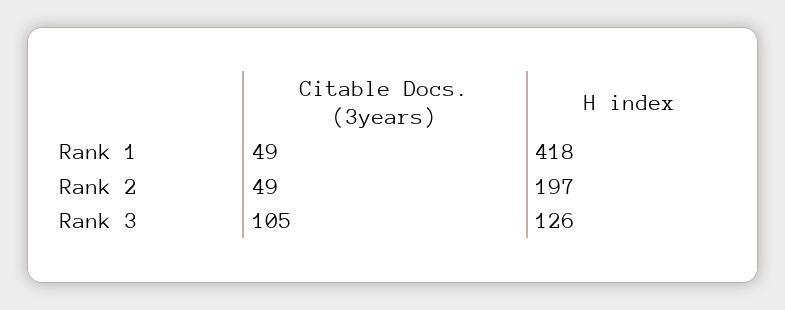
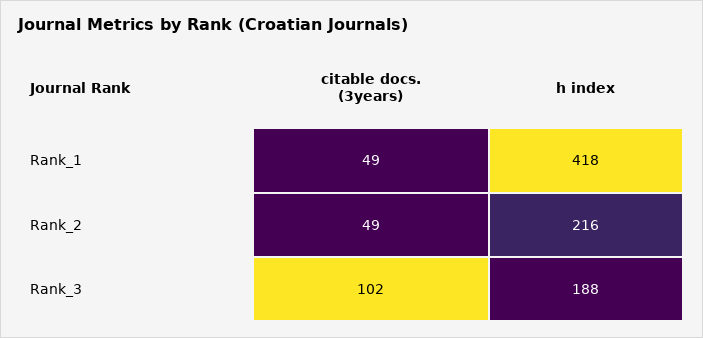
H index, Rank 2: 197 -> 216
Citable Docs. (3years), Rank 3: 105 -> 102
H index, Rank 3: 126 -> 188

